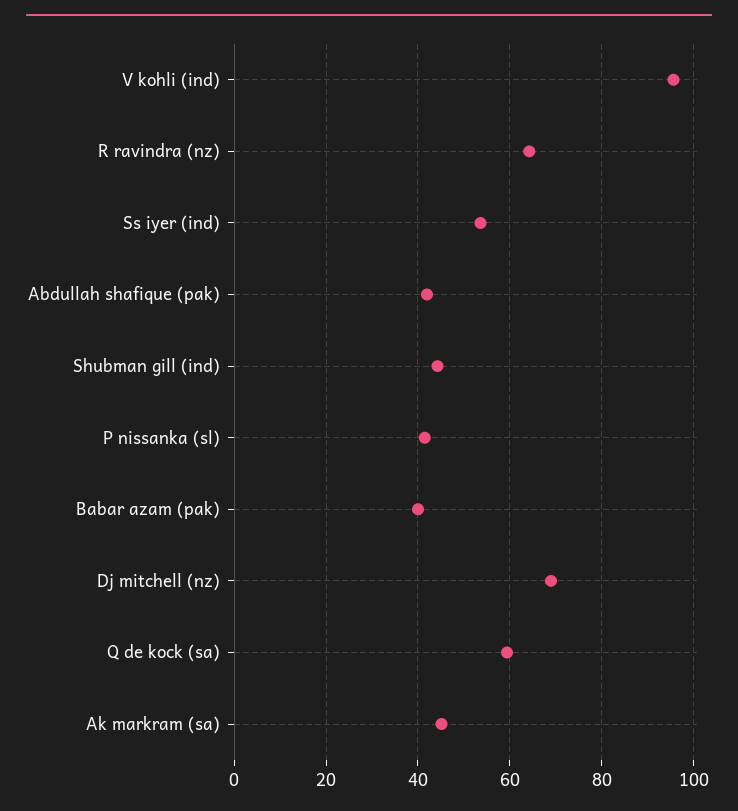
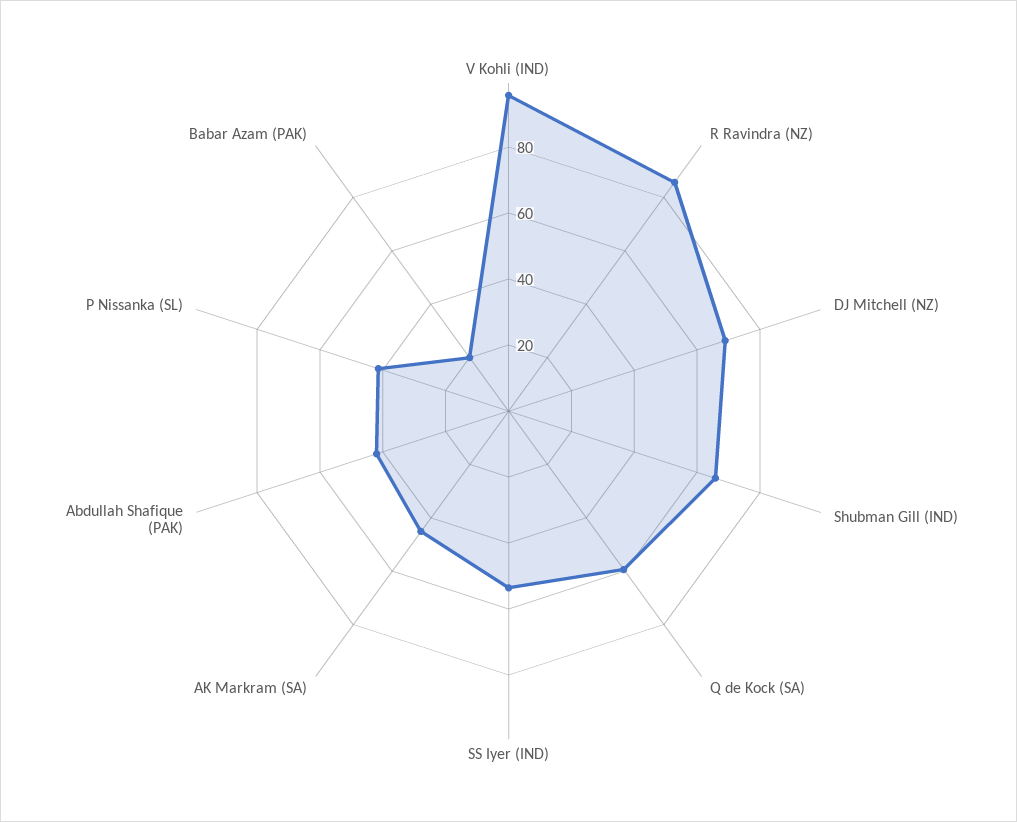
R ravindra (nz): 64 -> 85
Shubman gill (ind): 44 -> 65
Babar azam (pak): 40 -> 20

